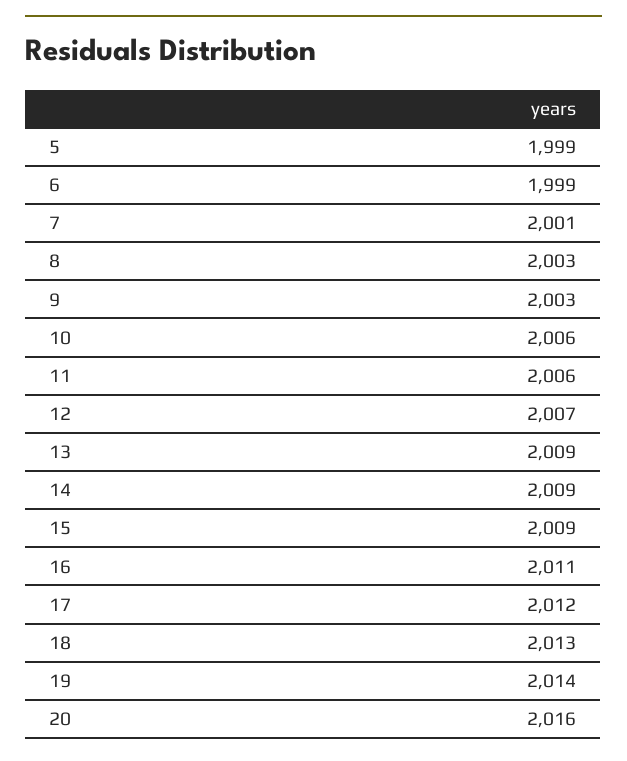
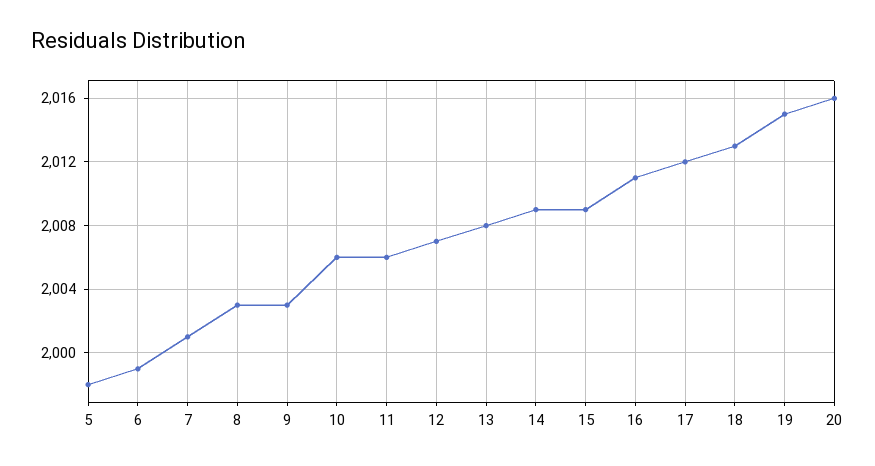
5: 1999 -> 1998
13: 2009 -> 2008
19: 2014 -> 2015

